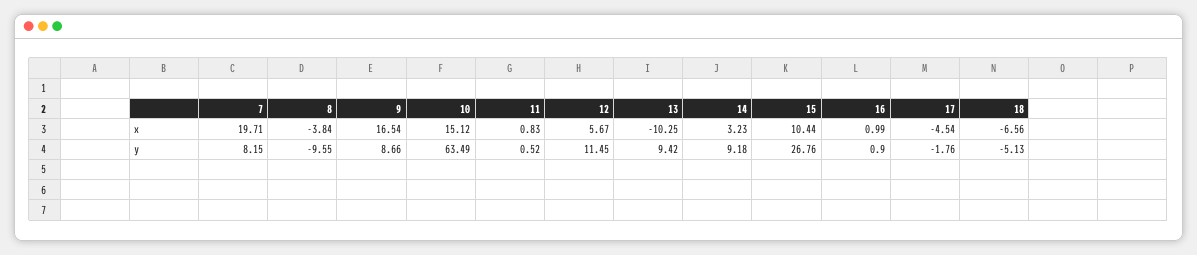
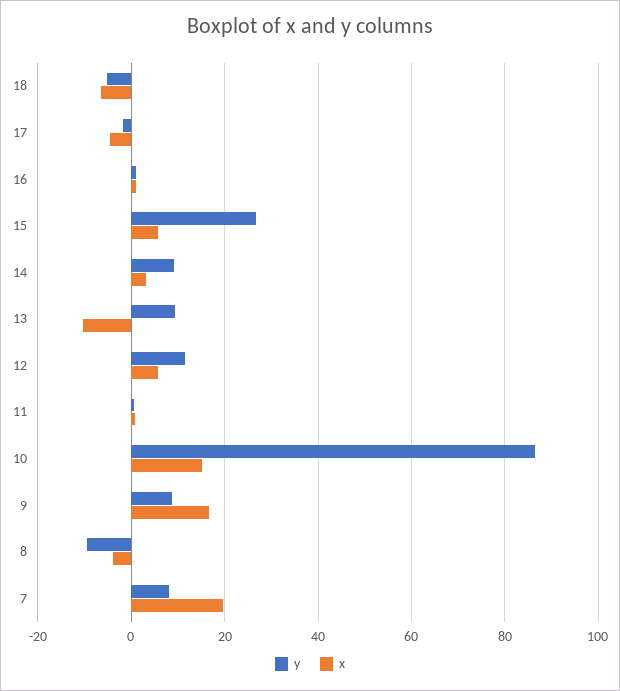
x, 15: 10.44 -> 6
y, 10: 63.49 -> 86

